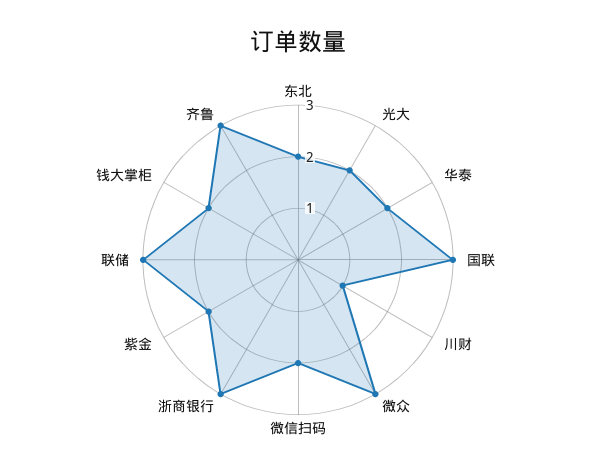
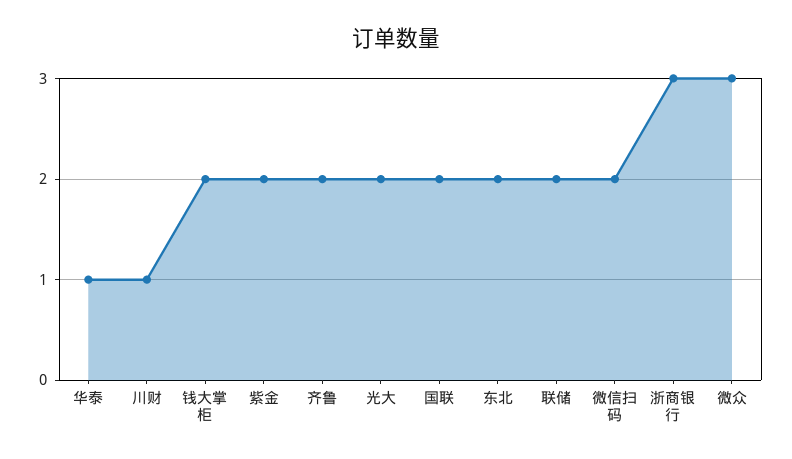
华泰: 2 -> 1
国联: 3 -> 2
联储: 3 -> 2
齐鲁: 3 -> 2

